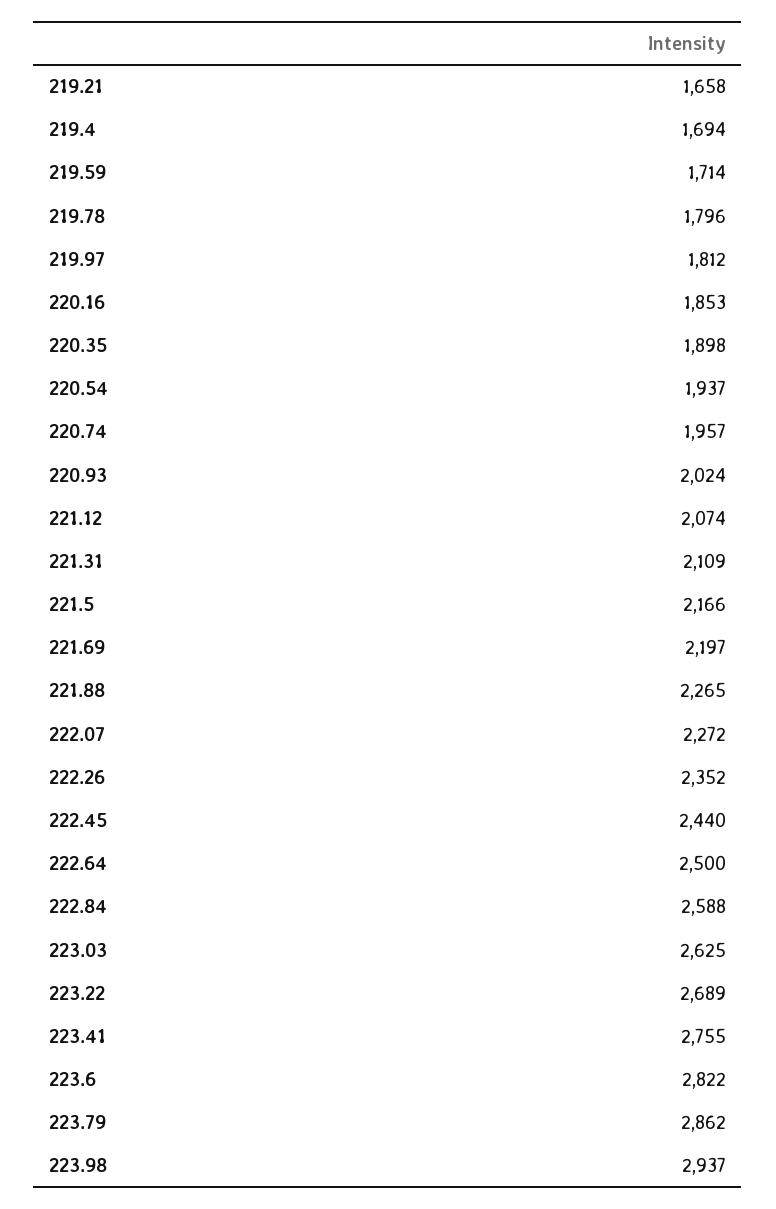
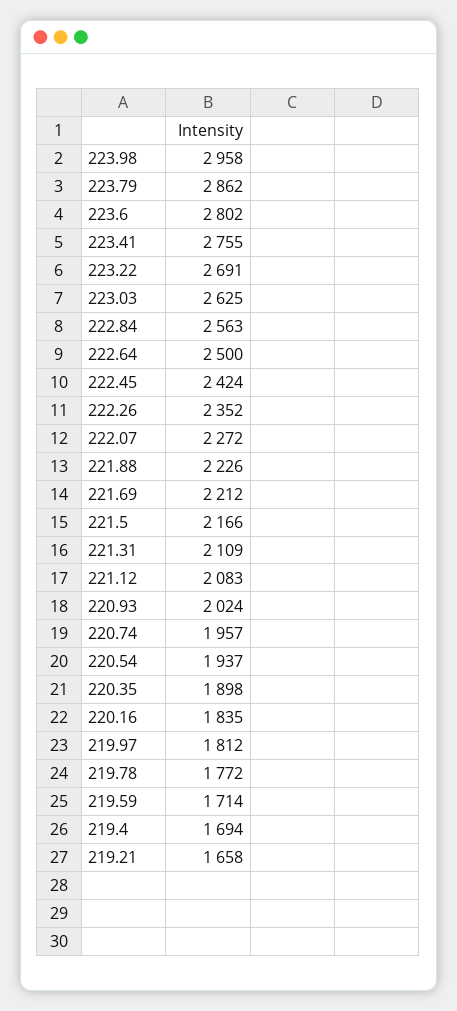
219.78: 1796 -> 1772
220.16: 1853 -> 1835
221.12: 2074 -> 2083
221.69: 2197 -> 2212
221.88: 2265 -> 2226
222.45: 2440 -> 2424
222.84: 2588 -> 2563
223.22: 2689 -> 2691
223.6: 2822 -> 2802
223.98: 2937 -> 2958

